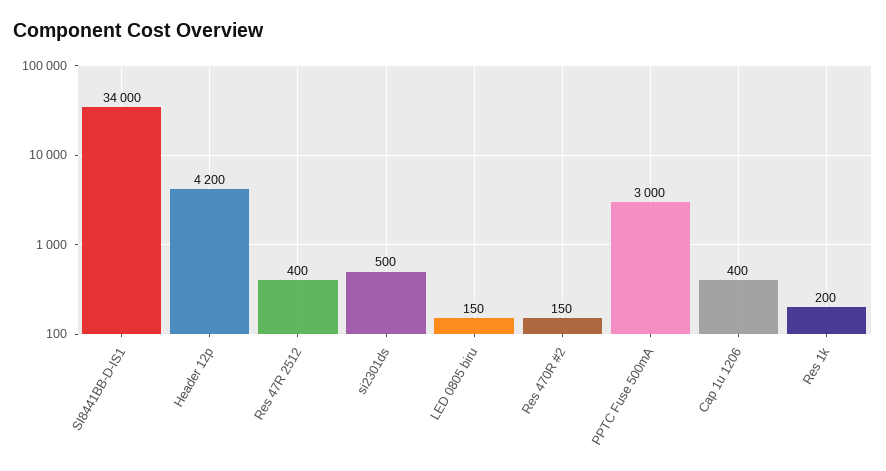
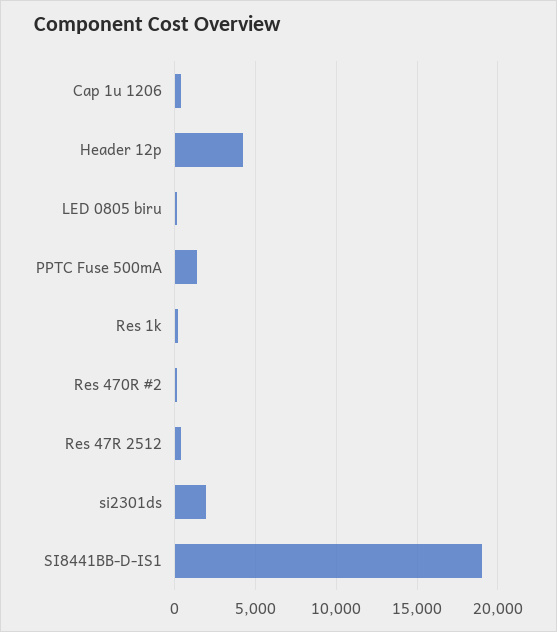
SI8441BB-D-IS1: 34000 -> 19000
si2301ds: 500 -> 2000
PPTC Fuse 500mA: 3000 -> 1500

